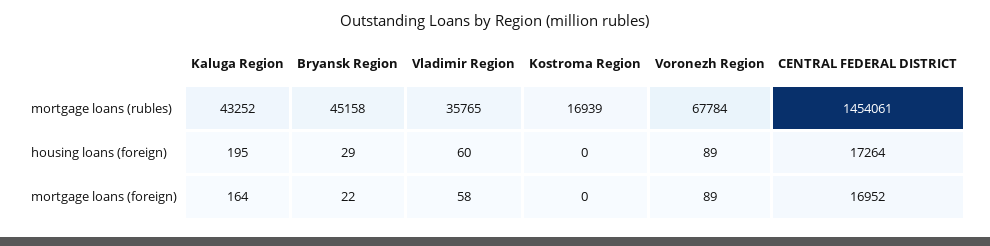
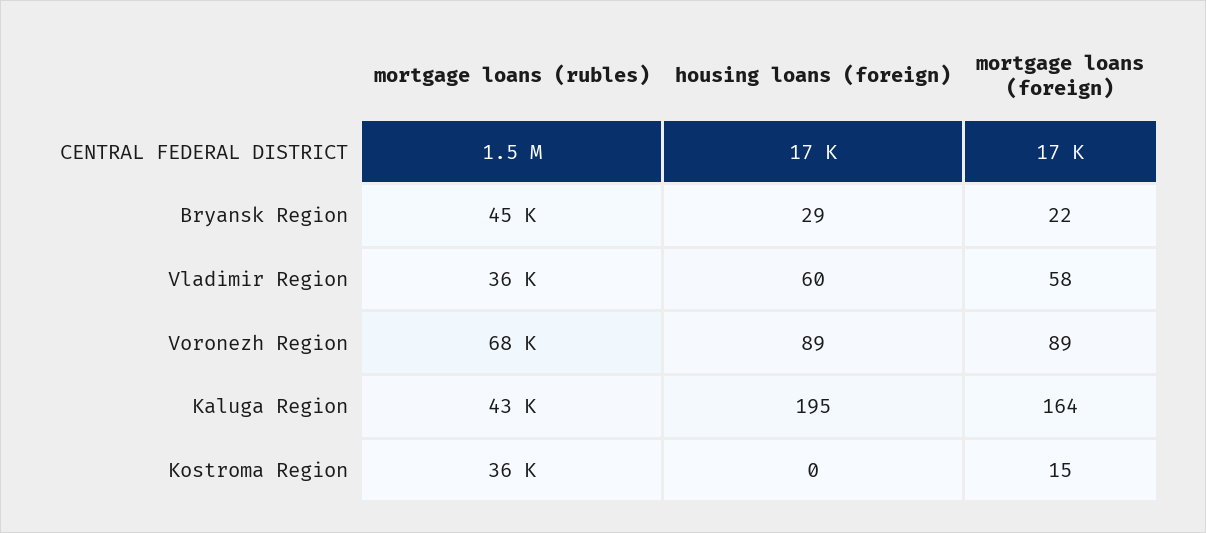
Kostroma Region, mortgage loans (rubles): 16939 -> 36000
Kostroma Region, mortgage loans (foreign): 0 -> 15

